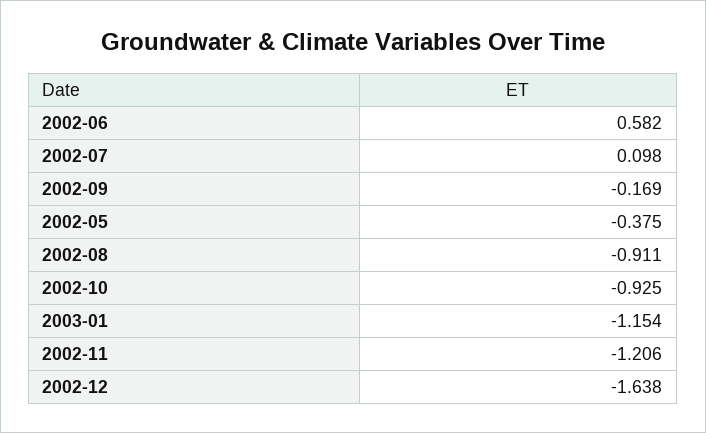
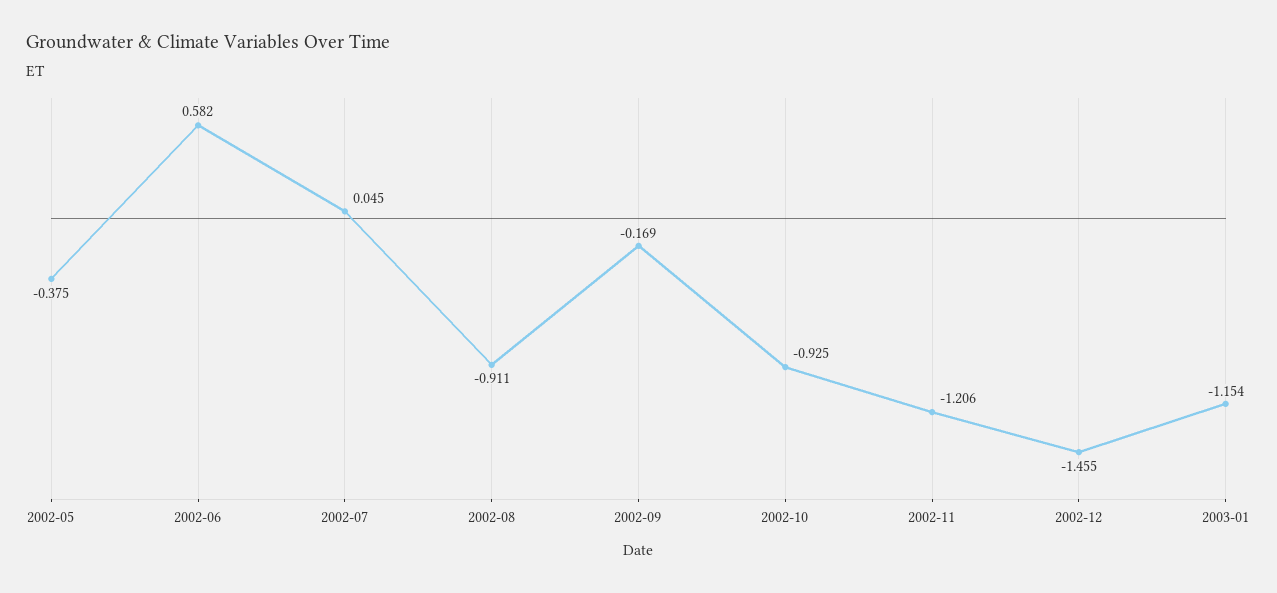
2002-07: 0.098 -> 0.045
2002-12: -1.638 -> -1.455

